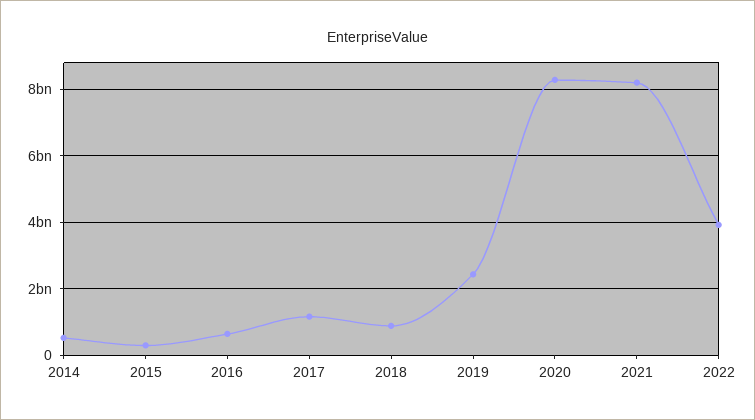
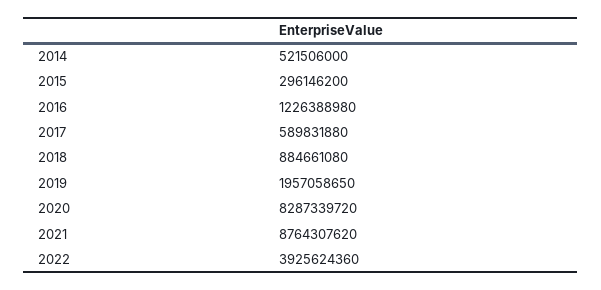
2016: 600000000 -> 1226388980
2017: 1200000000 -> 589831880
2019: 2400000000 -> 1957058650
2021: 8200000000 -> 8764307620

